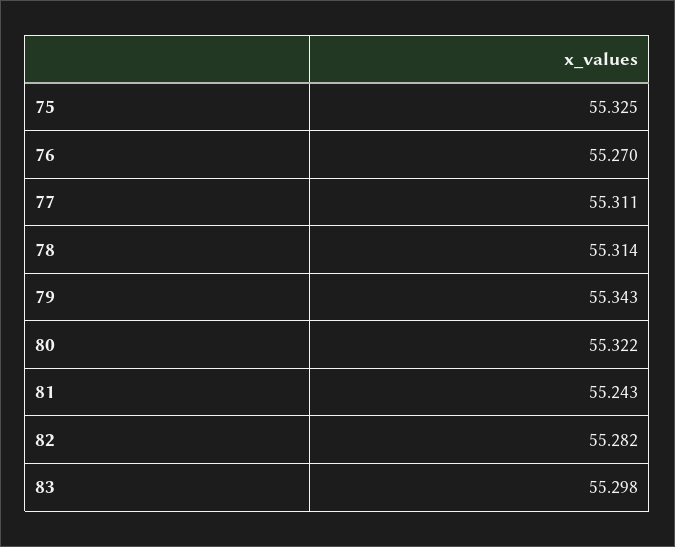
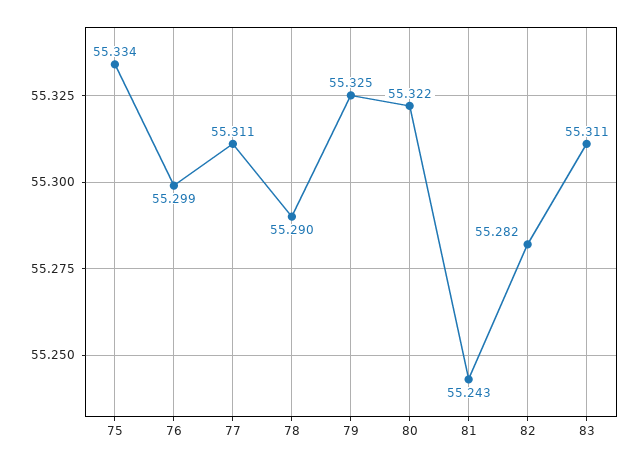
75: 55.325 -> 55.334
76: 55.27 -> 55.299
78: 55.314 -> 55.29
79: 55.343 -> 55.325
83: 55.298 -> 55.311

